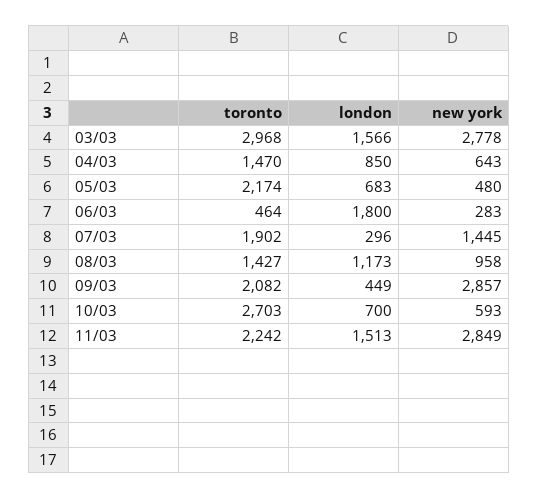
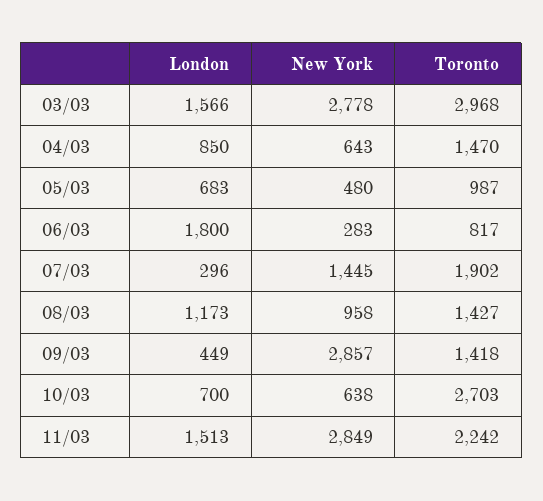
toronto, 05/03: 2174 -> 987
toronto, 06/03: 464 -> 817
toronto, 09/03: 2082 -> 1418
new york, 10/03: 593 -> 638

